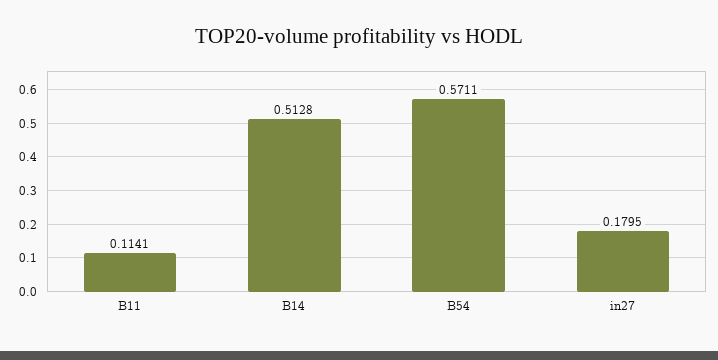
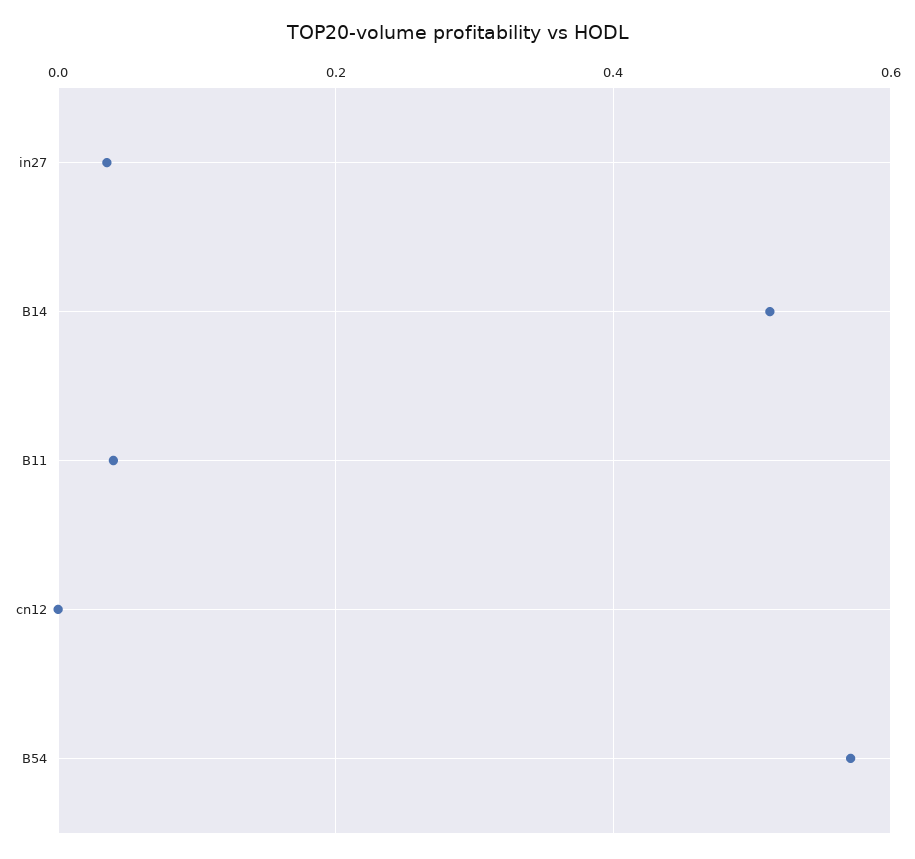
B11: 0.1141 -> 0.04
in27: 0.1795 -> 0.04
cn12: none -> 0

